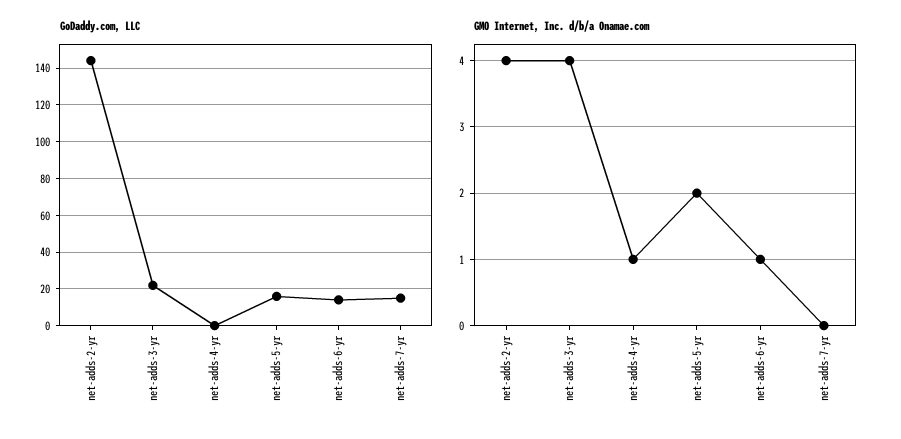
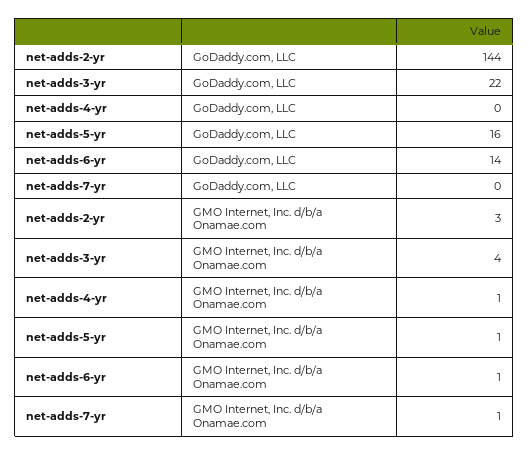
GoDaddy.com, LLC, net-adds-7-yr: 15 -> 0
GMO Internet, Inc. d/b/a Onamae.com, net-adds-2-yr: 4 -> 3
GMO Internet, Inc. d/b/a Onamae.com, net-adds-5-yr: 2 -> 1
GMO Internet, Inc. d/b/a Onamae.com, net-adds-7-yr: 0 -> 1

